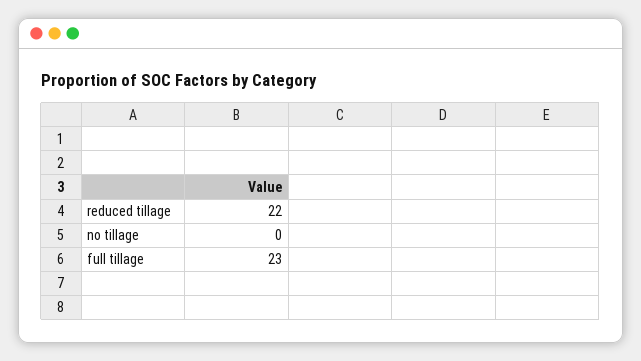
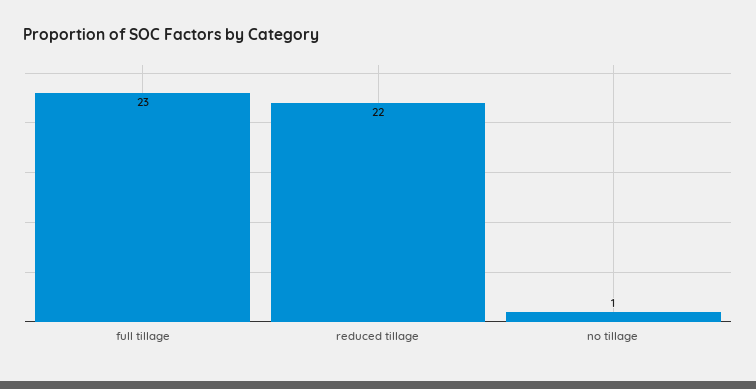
no tillage: 0 -> 1

